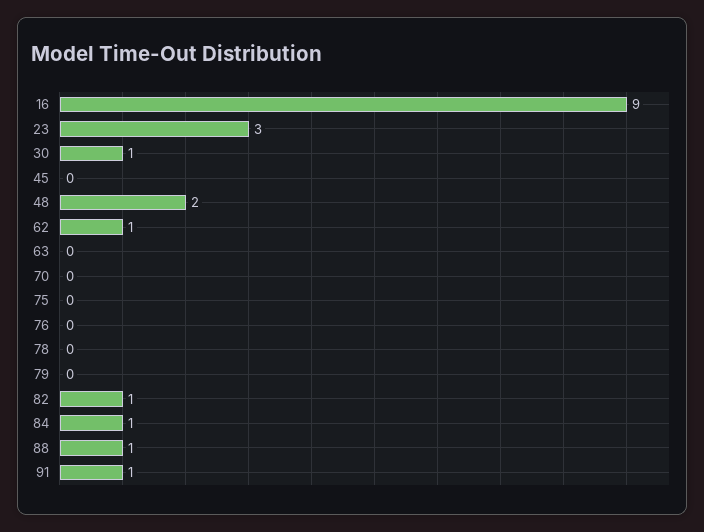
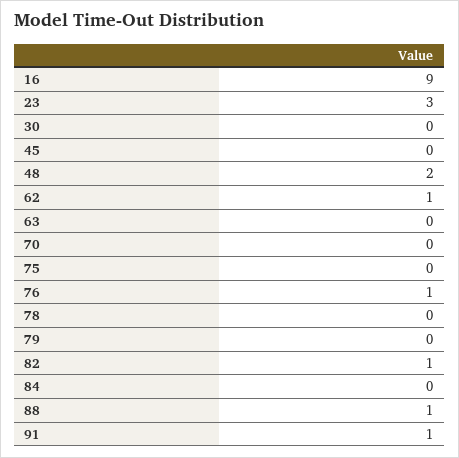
30: 1 -> 0
76: 0 -> 1
84: 1 -> 0

